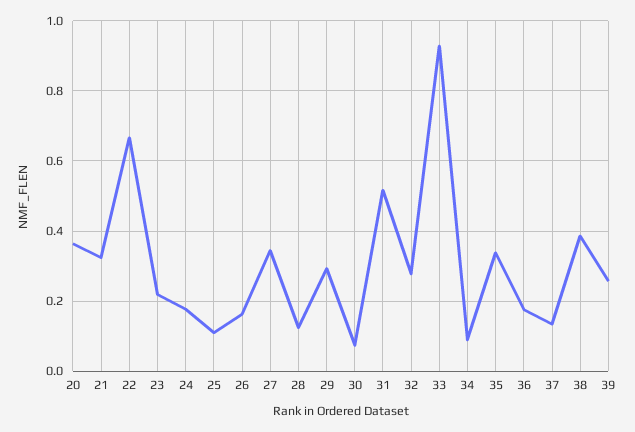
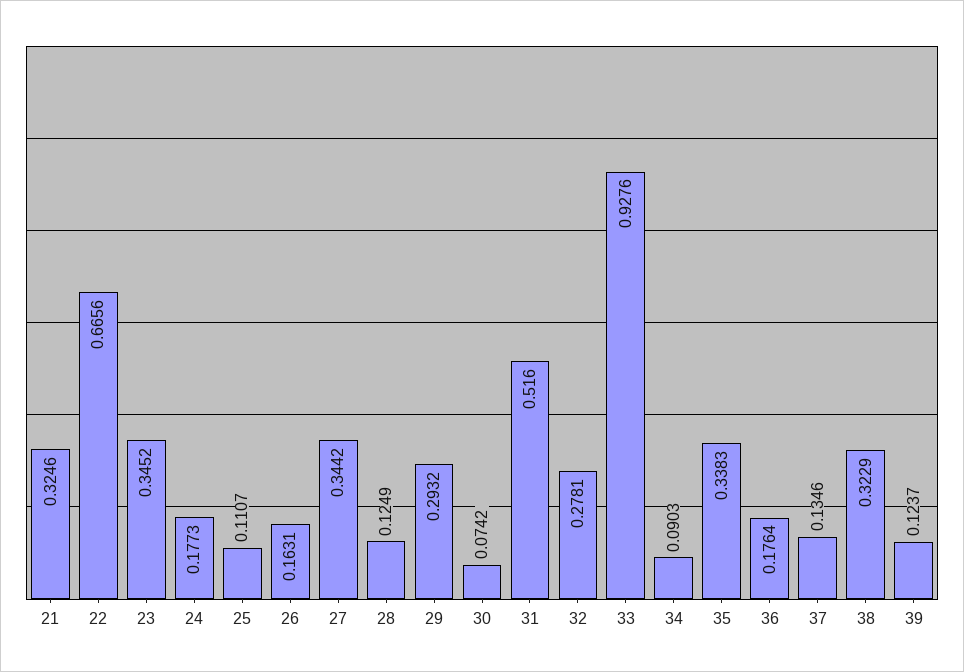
20: 0.36 -> none
23: 0.22 -> 0.3452
38: 0.38 -> 0.3229
39: 0.26 -> 0.1237

